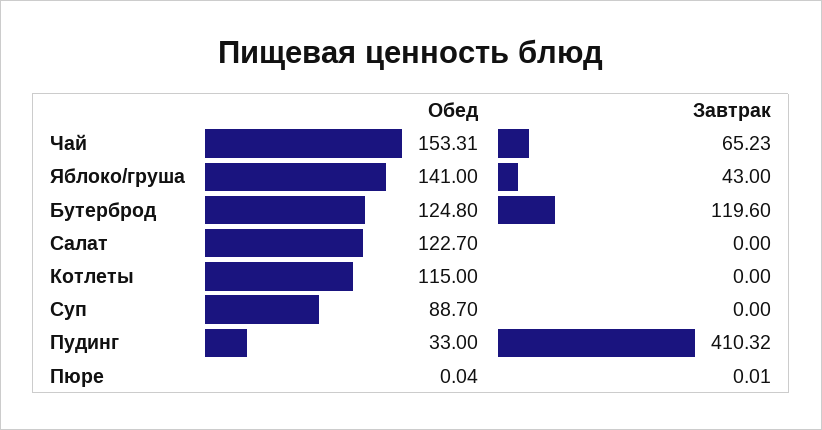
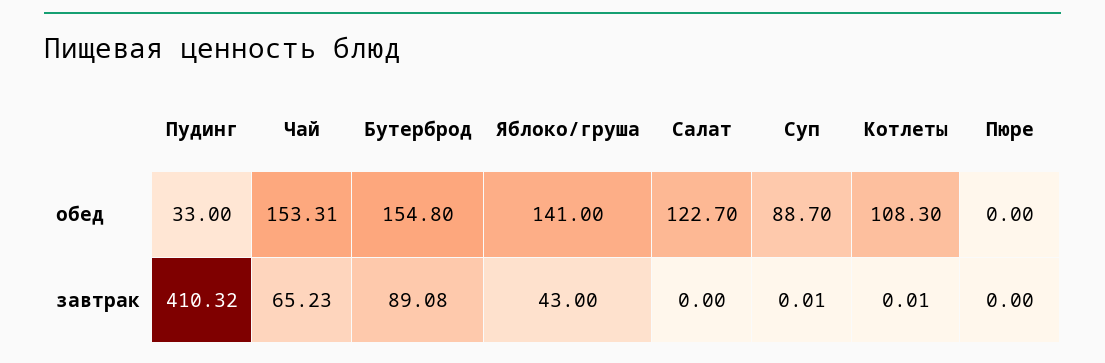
Обед, Бутерброд: 124.8 -> 154.8
Завтрак, Бутерброд: 119.6 -> 89.08
Обед, Котлеты: 115 -> 108.3
Завтрак, Котлеты: 0 -> 0.01
Завтрак, Суп: 0 -> 0.01
Обед, Пюре: 0.04 -> 0
Завтрак, Пюре: 0.01 -> 0

